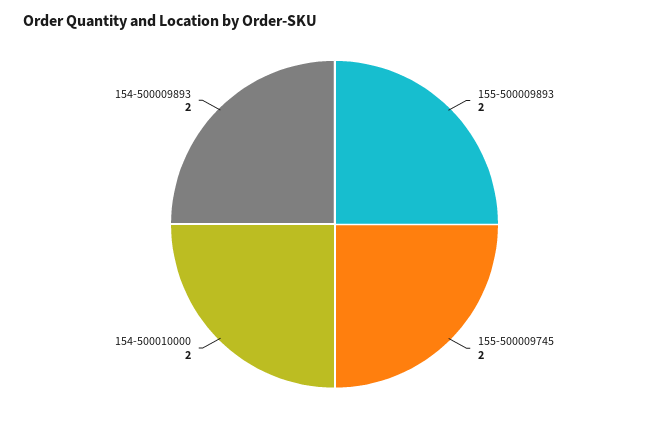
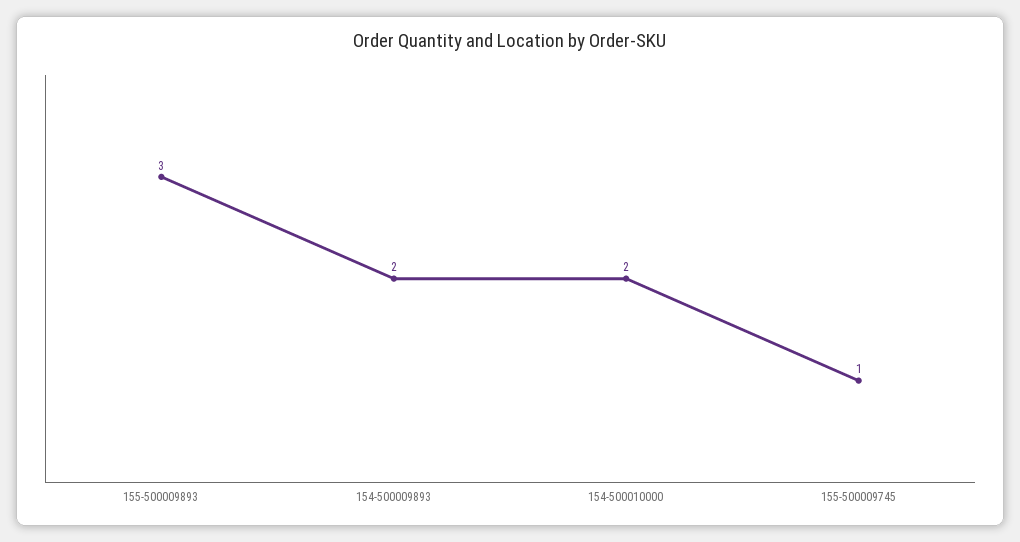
155-500009893: 2 -> 3
155-500009745: 2 -> 1

